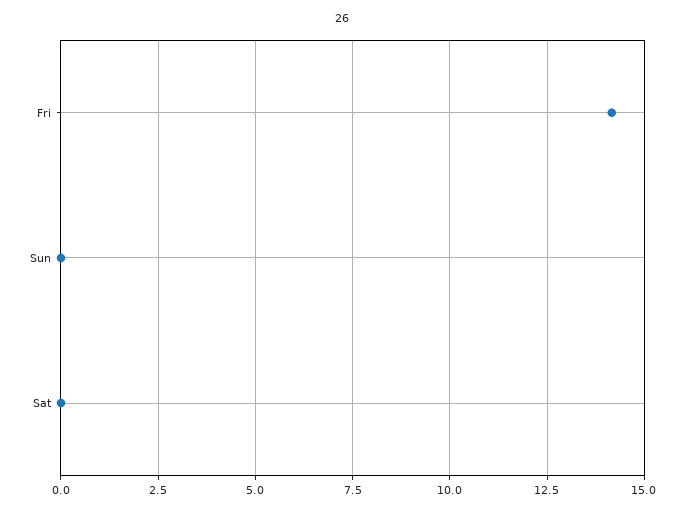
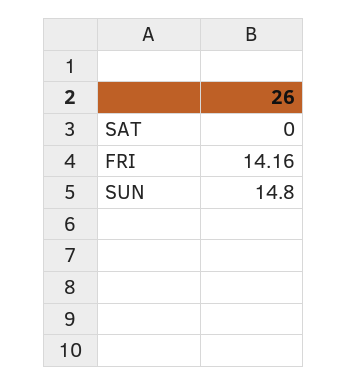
Sun: 0 -> 14.8

